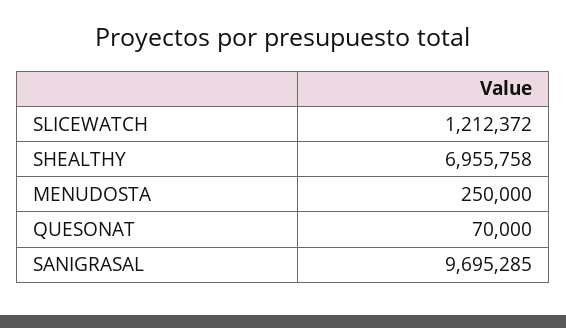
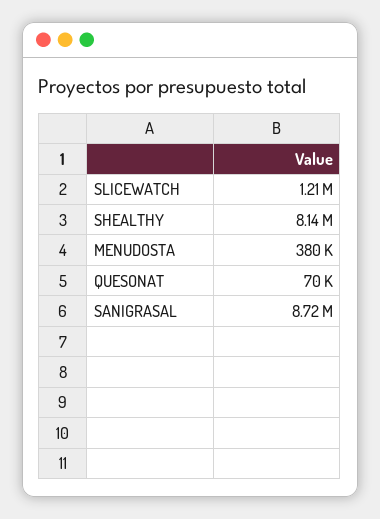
SHEALTHY: 6955758 -> 8140000
MENUDOSTA: 250000 -> 380000
SANIGRASAL: 9695285 -> 8720000

